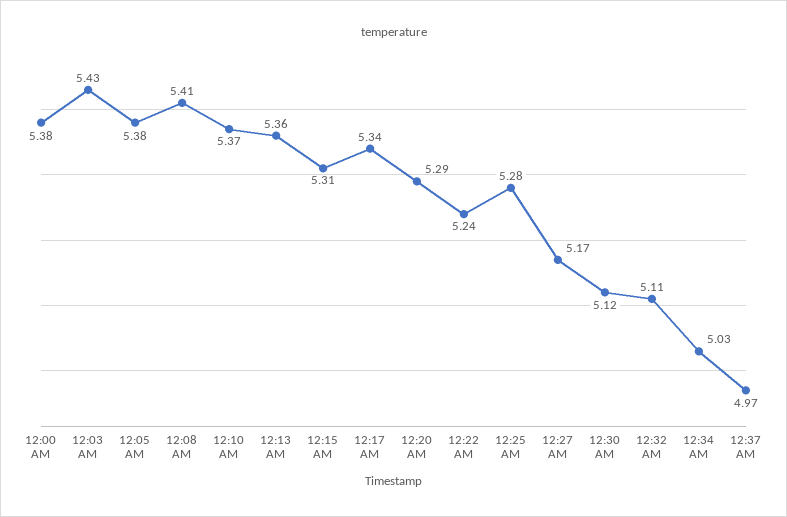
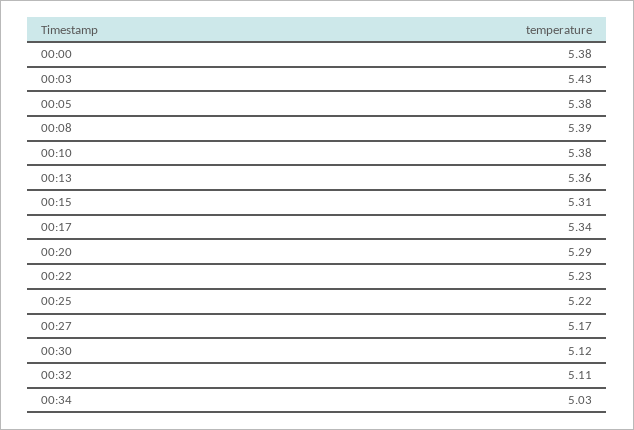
12:08 AM: 5.41 -> 5.39
12:10 AM: 5.37 -> 5.38
12:22 AM: 5.24 -> 5.23
12:25 AM: 5.28 -> 5.22
12:37 AM: 4.97 -> none

